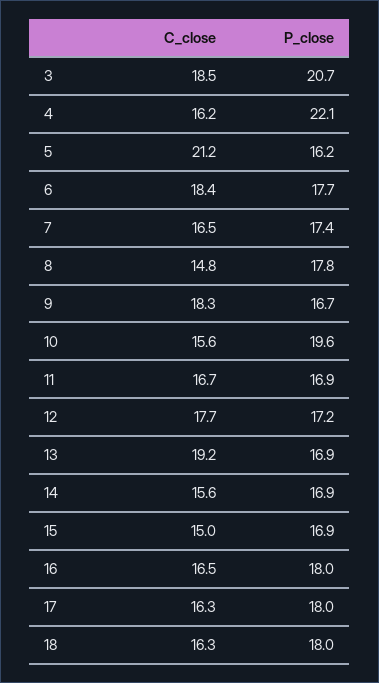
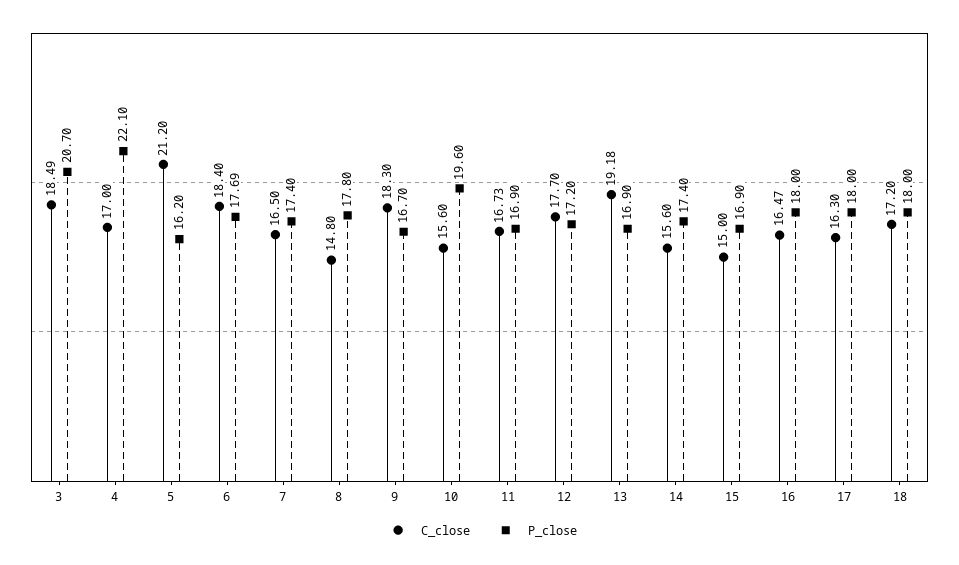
C_close, 4: 16.2 -> 17
P_close, 14: 16.9 -> 17.4
C_close, 18: 16.3 -> 17.2

